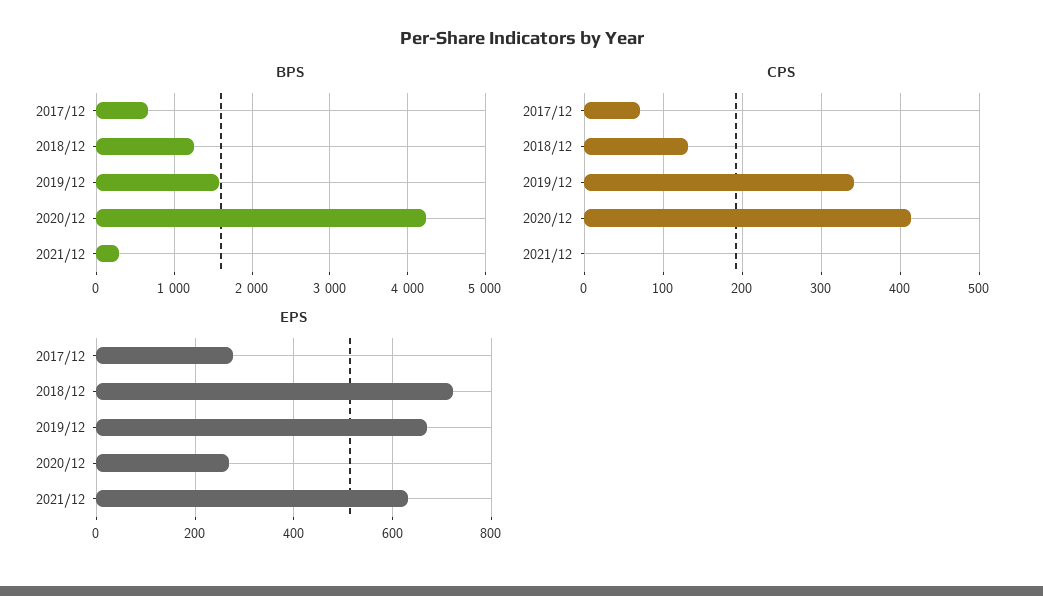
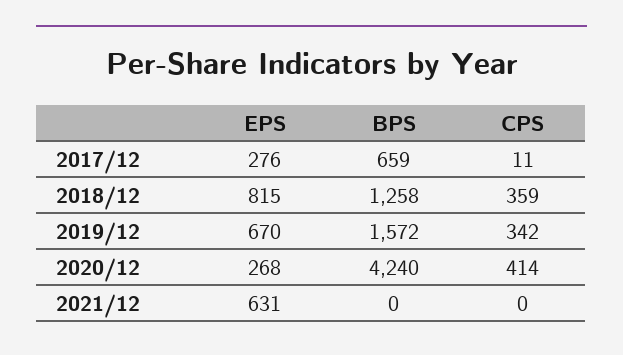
BPS, 2021/12: 300 -> 0
CPS, 2017/12: 70 -> 11
CPS, 2018/12: 130 -> 359
EPS, 2018/12: 720 -> 815

